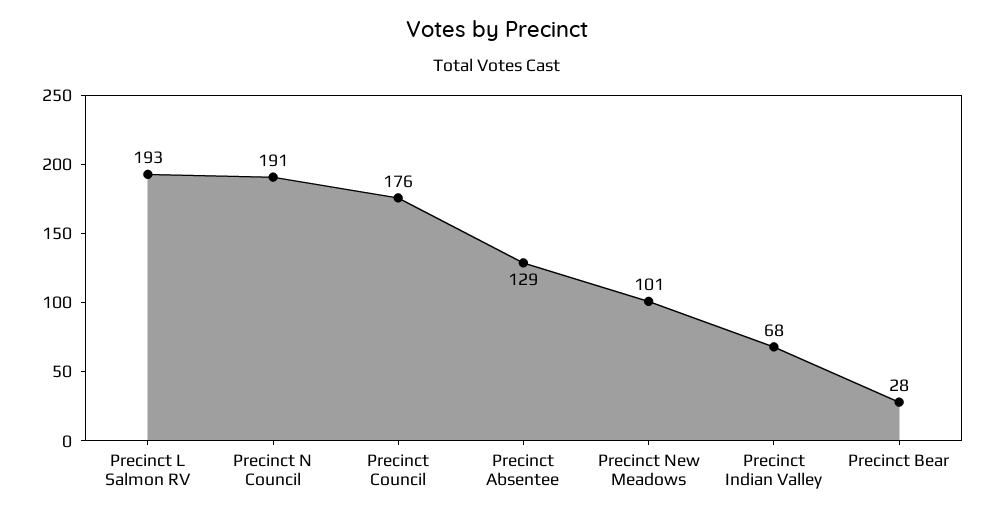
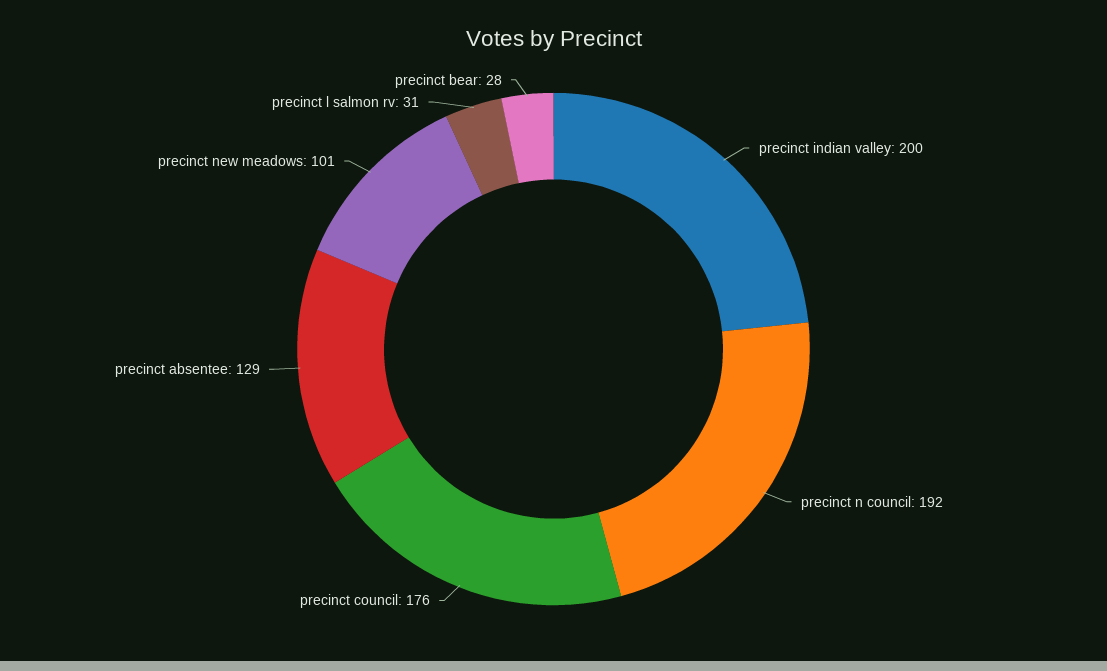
Precinct L Salmon RV: 193 -> 31
Precinct N Council: 191 -> 192
Precinct Indian Valley: 68 -> 200

